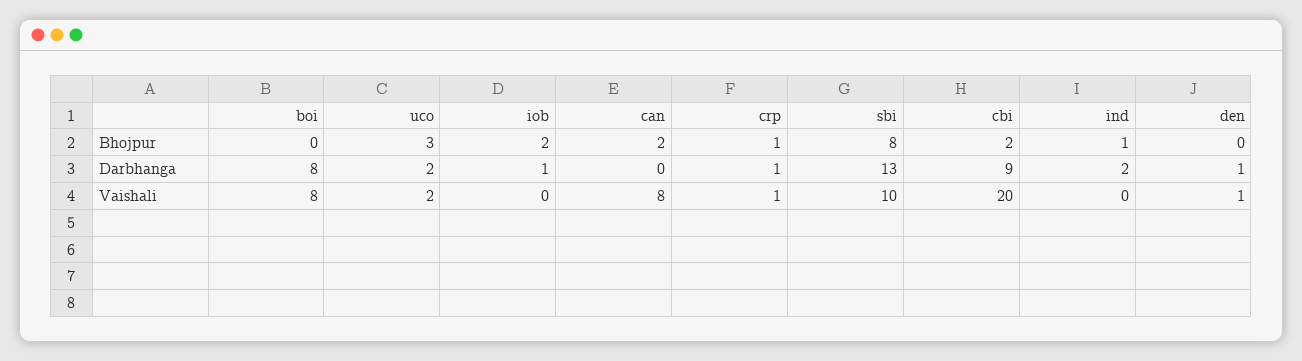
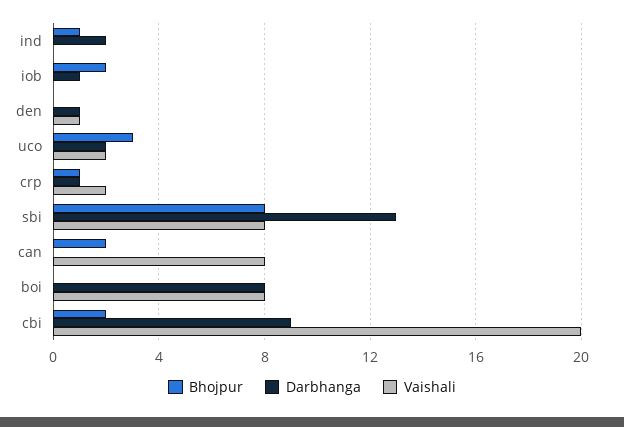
Vaishali, crp: 1 -> 2
Vaishali, sbi: 10 -> 8

